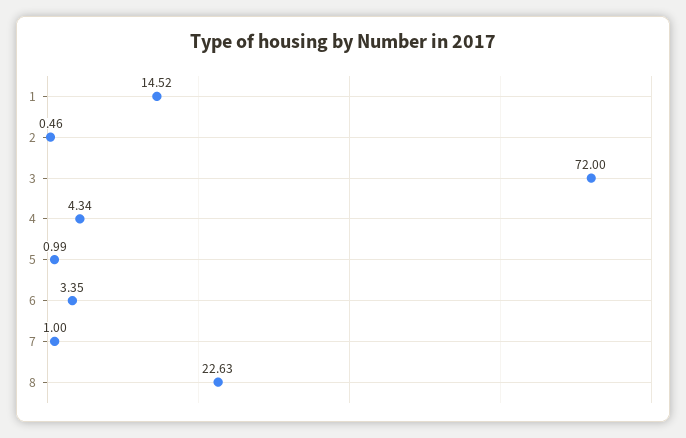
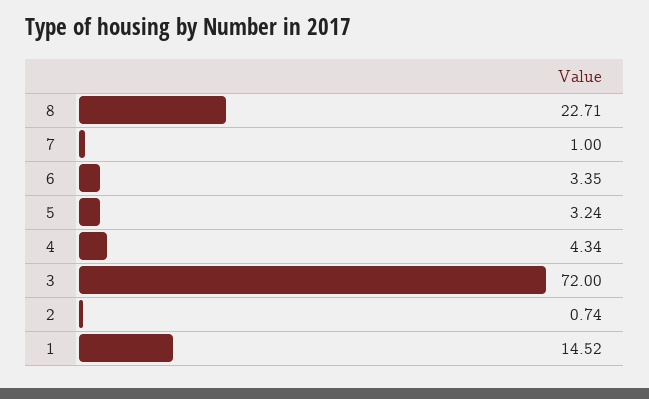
2: 0.46 -> 0.74
5: 0.99 -> 3.24
8: 22.63 -> 22.71

